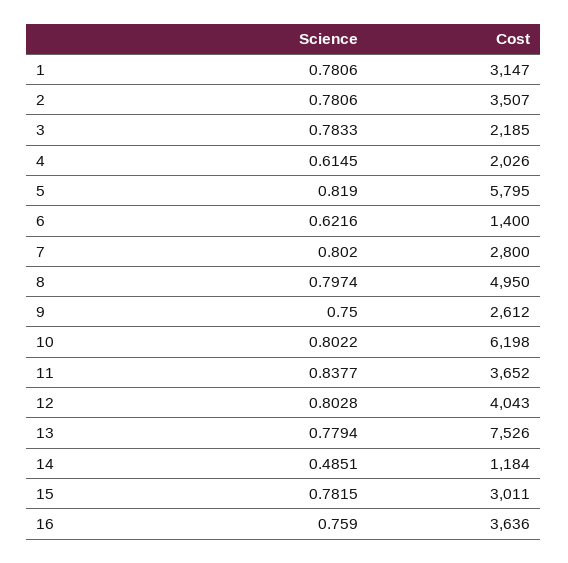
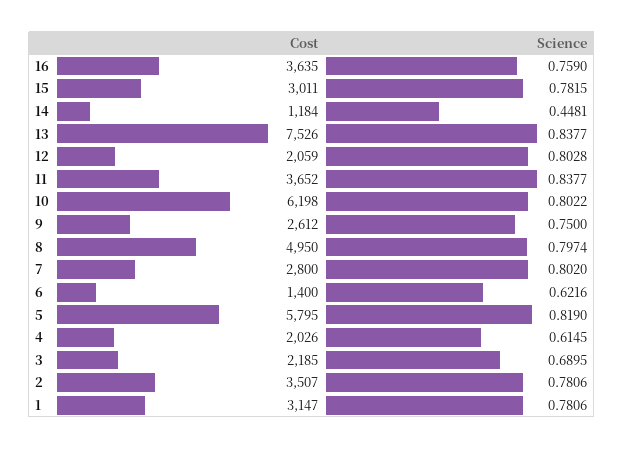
Science, 3: 0.7833 -> 0.6895
Cost, 12: 4043 -> 2059
Science, 13: 0.7794 -> 0.8377
Science, 14: 0.4851 -> 0.4481
Cost, 16: 3636 -> 3635

